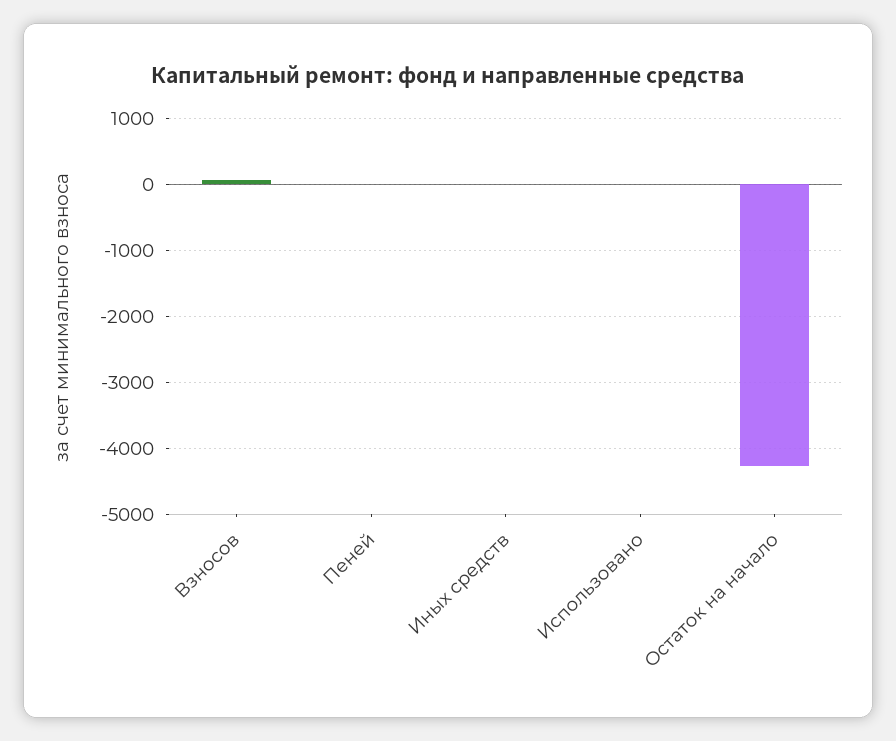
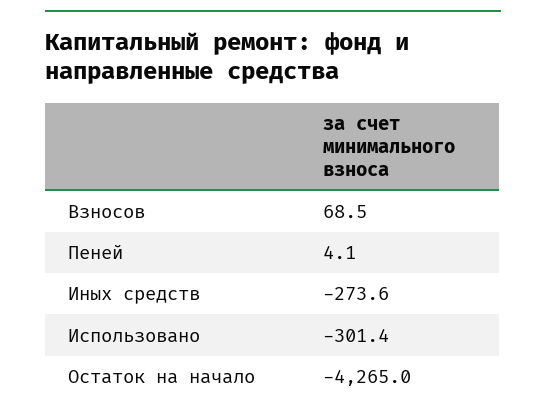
Иных средств: 0 -> -273.6
Использовано: 0 -> -301.4

